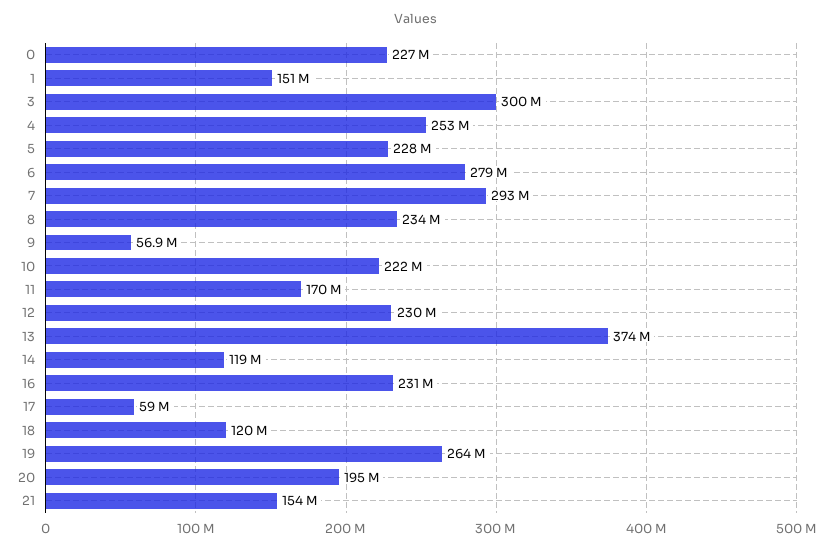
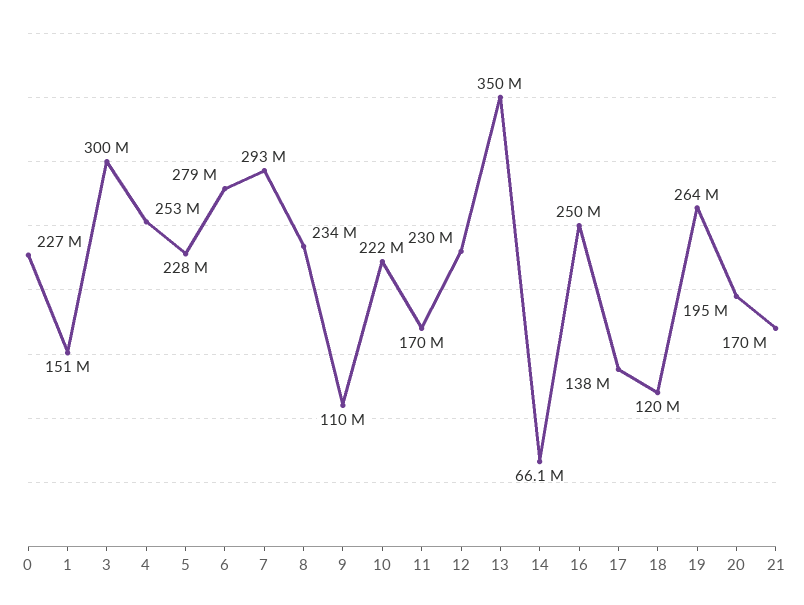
9: 56900000 -> 110000000
13: 374000000 -> 350000000
14: 119000000 -> 66100000
16: 231000000 -> 250000000
17: 59000000 -> 138000000
21: 154000000 -> 170000000

